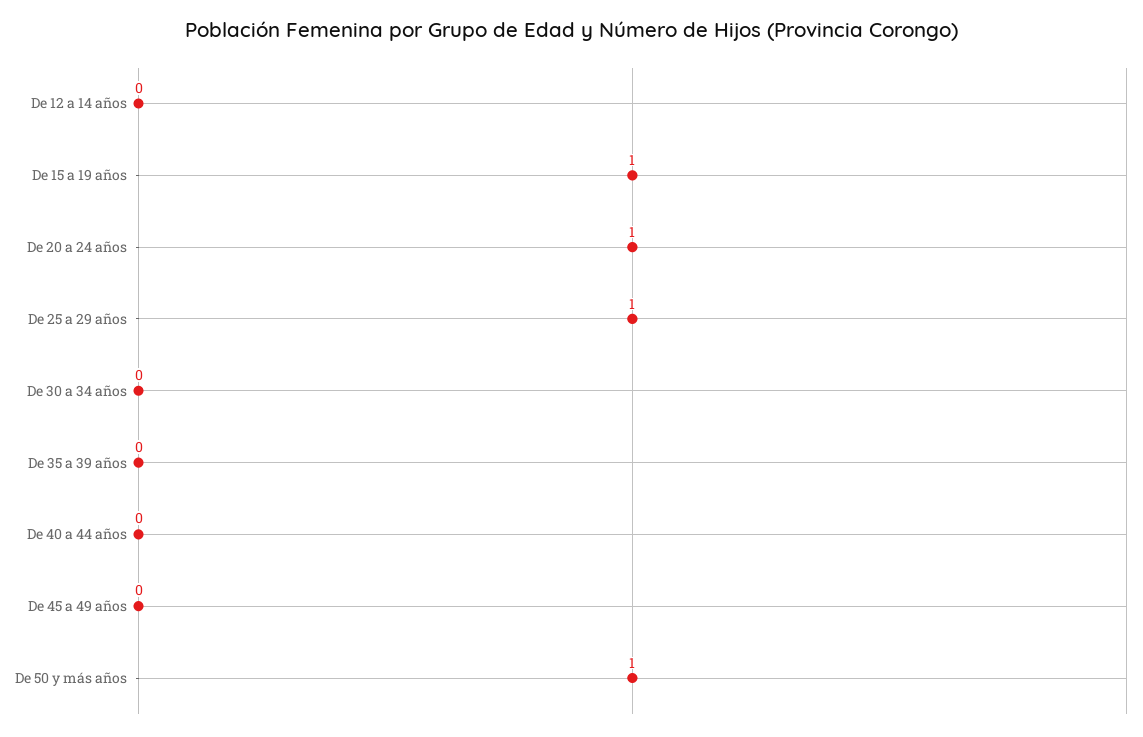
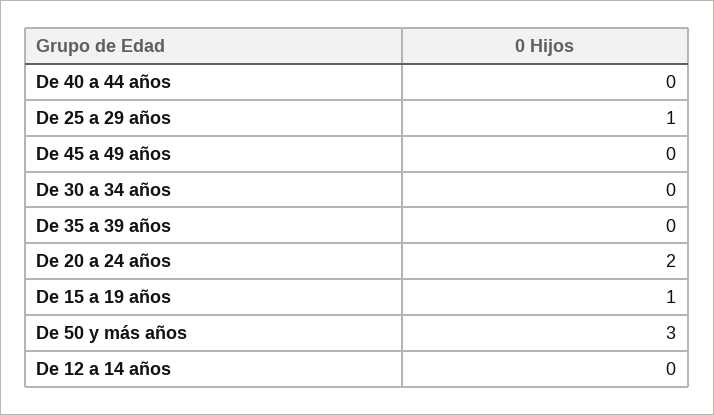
De 20 a 24 años: 1 -> 2
De 50 y más años: 1 -> 3

